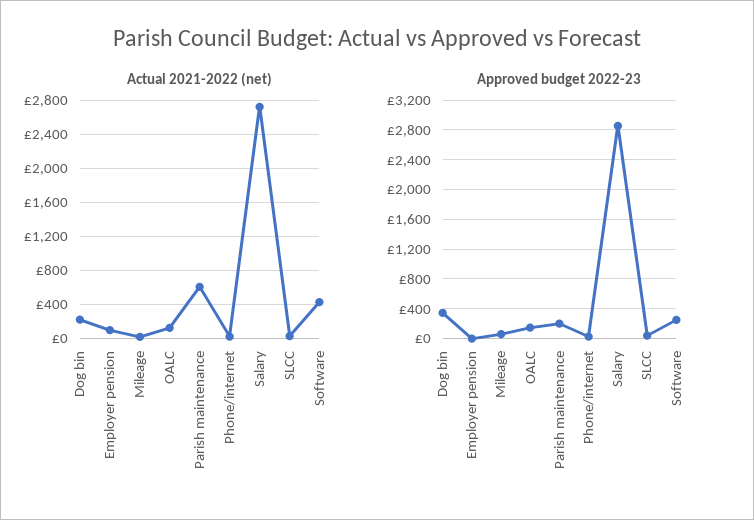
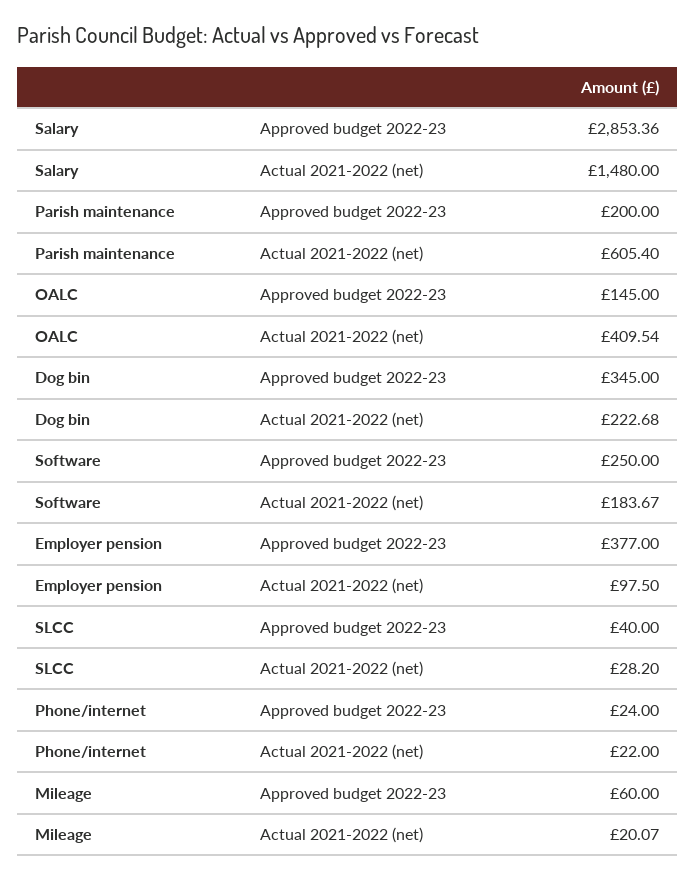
Actual 2021-2022 (net), OALC: 100 -> 409.54
Actual 2021-2022 (net), Salary: 2700 -> 1480
Actual 2021-2022 (net), Software: 400 -> 183.67
Approved budget 2022-23, Employer pension: 0 -> 377

